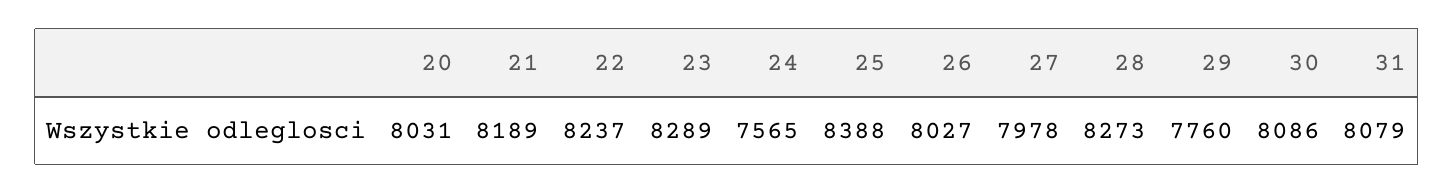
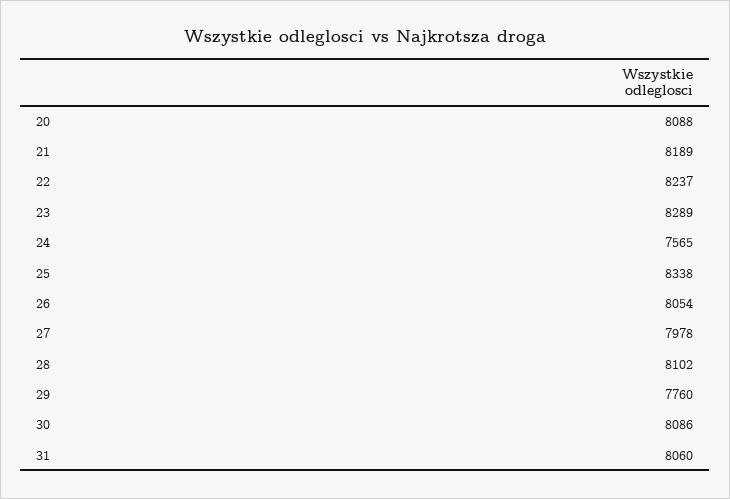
20: 8031 -> 8088
25: 8388 -> 8338
26: 8027 -> 8054
28: 8273 -> 8102
31: 8079 -> 8060

